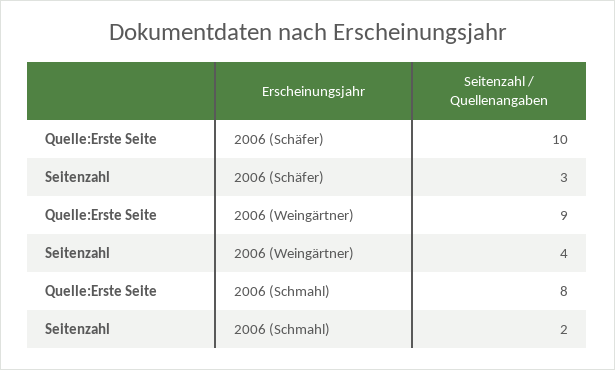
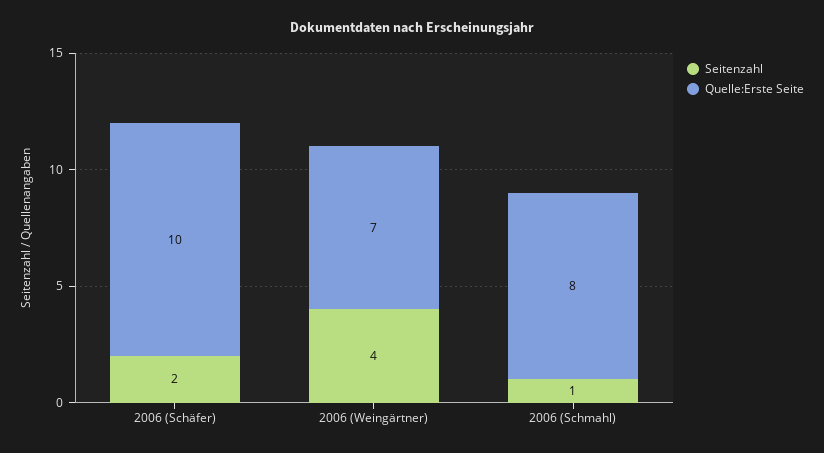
Seitenzahl, 2006 (Schäfer): 3 -> 2
Quelle:Erste Seite, 2006 (Weingärtner): 9 -> 7
Seitenzahl, 2006 (Schmahl): 2 -> 1

